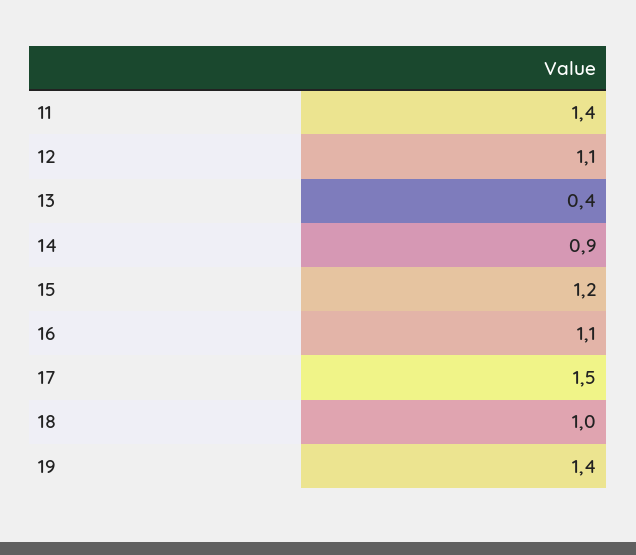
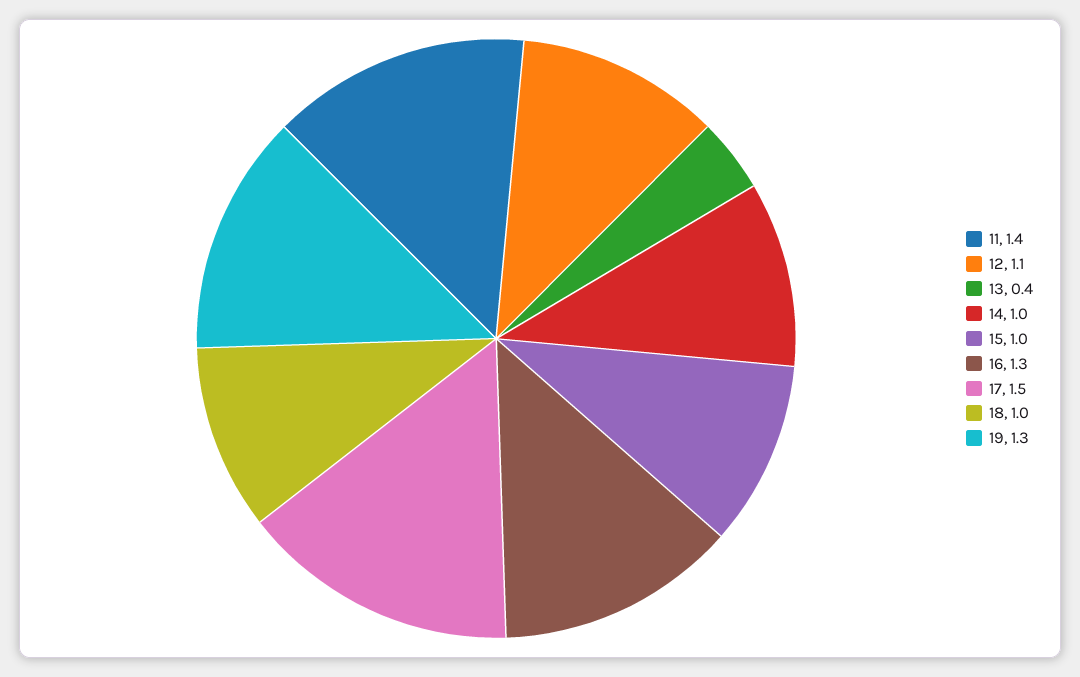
14: 0.9 -> 1
15: 1.2 -> 1
16: 1.1 -> 1.3
19: 1.4 -> 1.3

